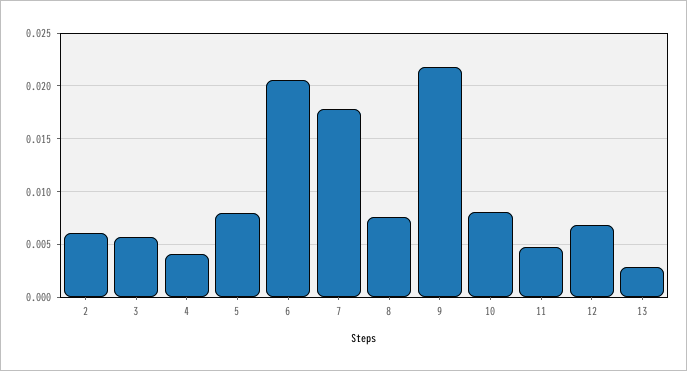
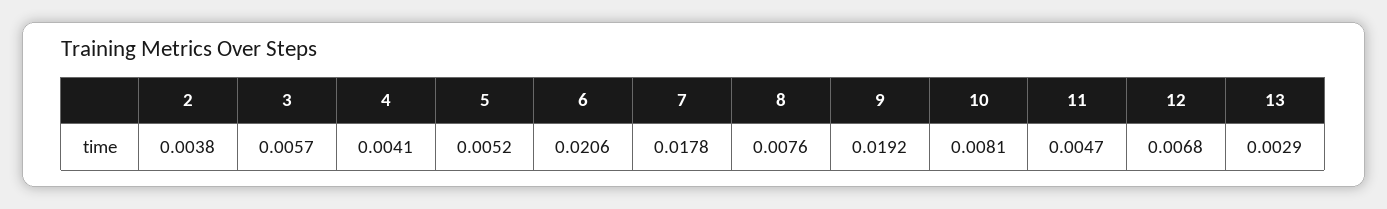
2: 0.006 -> 0.0038
5: 0.008 -> 0.0052
9: 0.022 -> 0.0192

